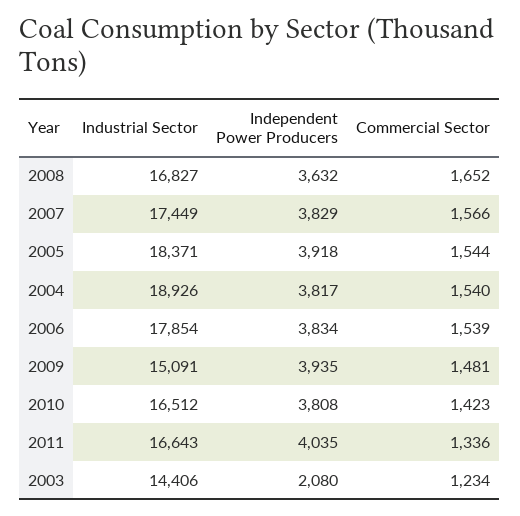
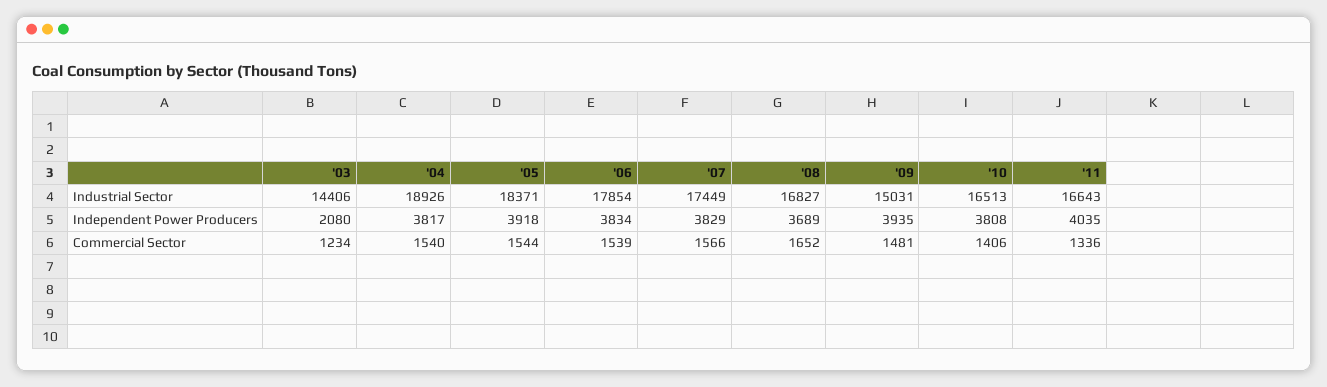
Independent Power Producers, 2008: 3632 -> 3689
Industrial Sector, 2009: 15091 -> 15031
Industrial Sector, 2010: 16512 -> 16513
Commercial Sector, 2010: 1423 -> 1406

